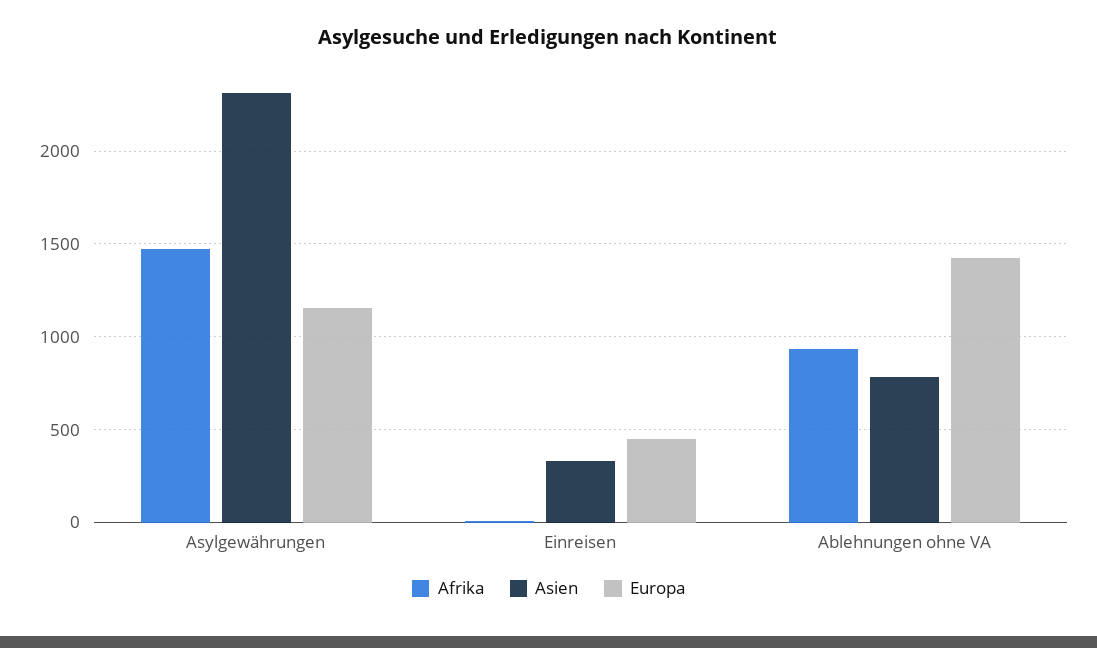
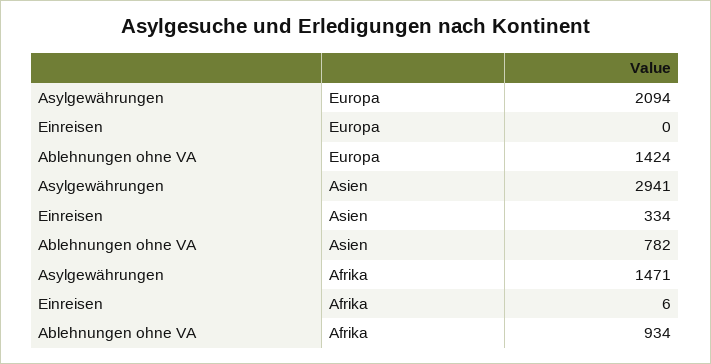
Asien, Asylgewährungen: 2300 -> 2941
Europa, Asylgewährungen: 1150 -> 2094
Europa, Einreisen: 450 -> 0

